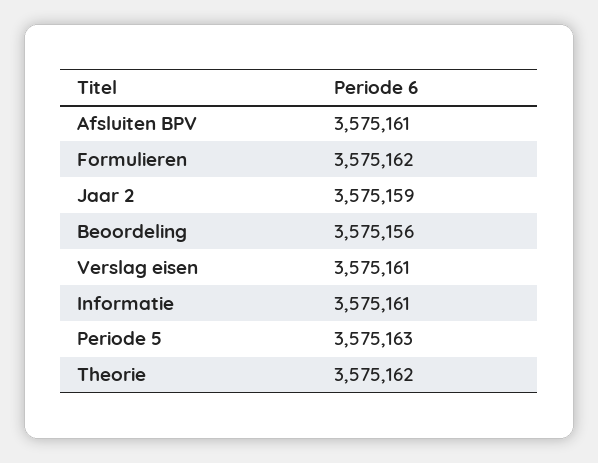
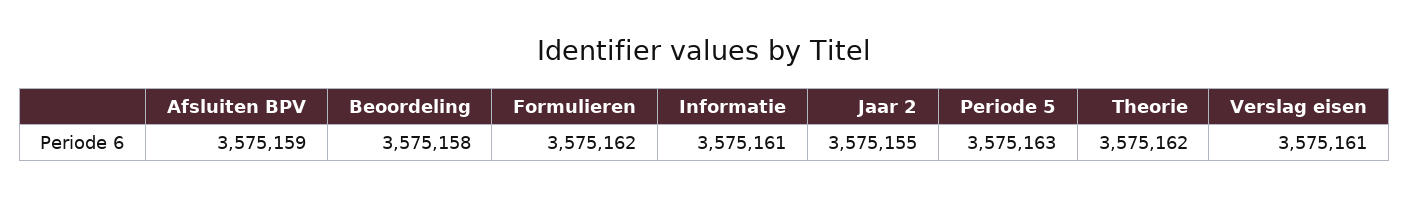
Afsluiten BPV: 3575161 -> 3575159
Jaar 2: 3575159 -> 3575155
Beoordeling: 3575156 -> 3575158

